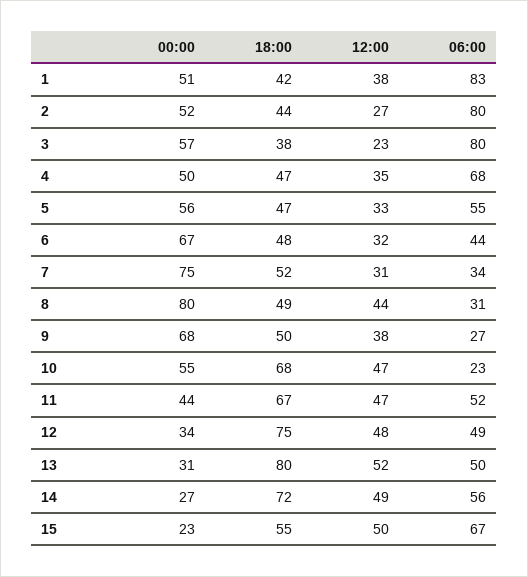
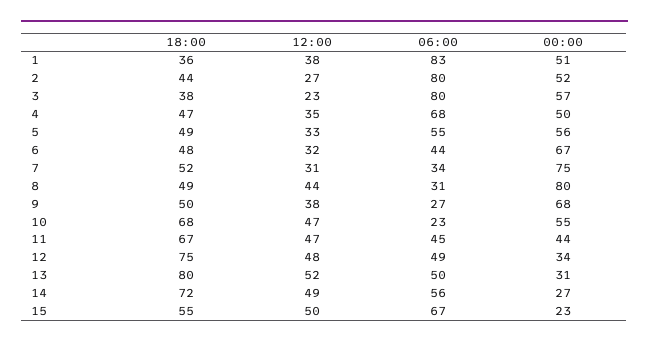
18:00, 1: 42 -> 36
18:00, 5: 47 -> 49
06:00, 11: 52 -> 45

